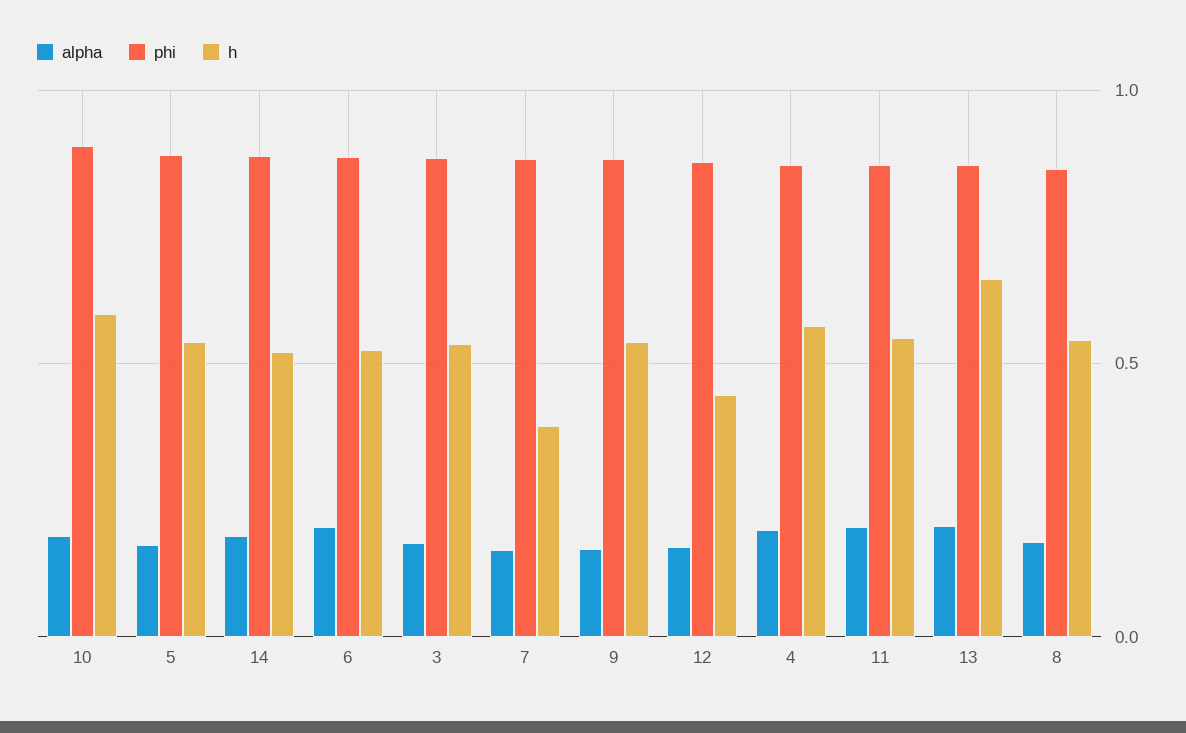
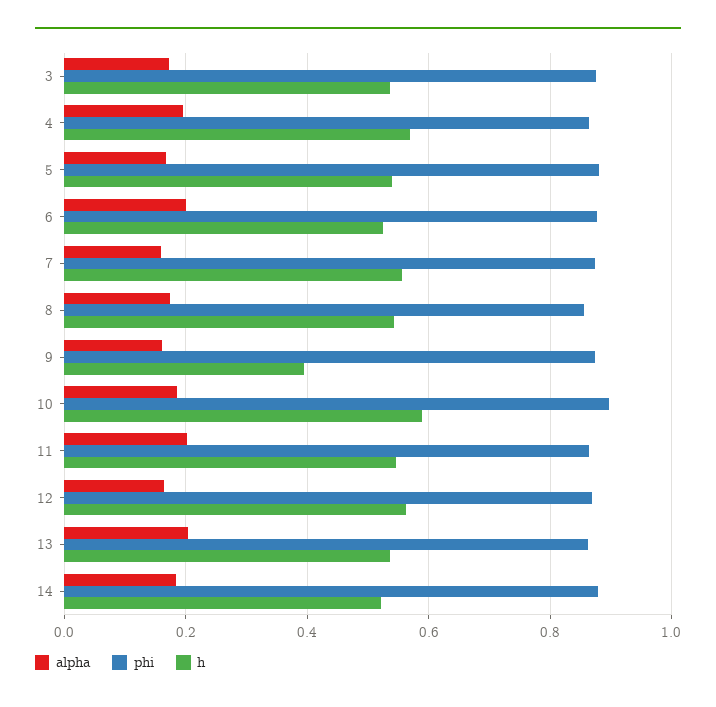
h, 7: 0.4 -> 0.56
h, 9: 0.55 -> 0.4
h, 12: 0.45 -> 0.56
h, 13: 0.65 -> 0.54

